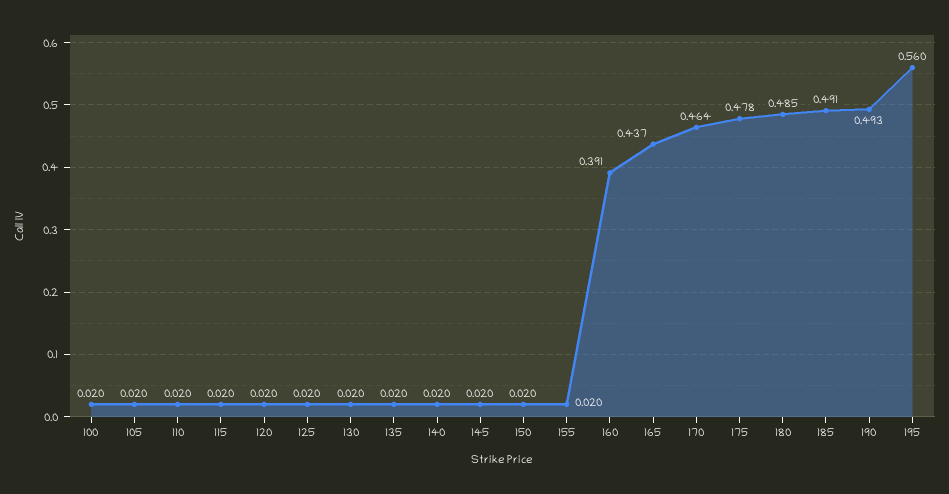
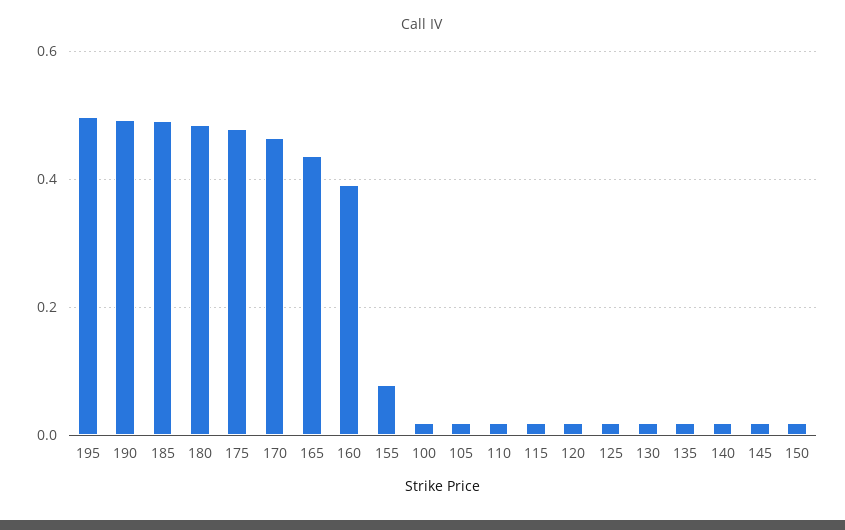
155: 0.02 -> 0.08
195: 0.56 -> 0.5

